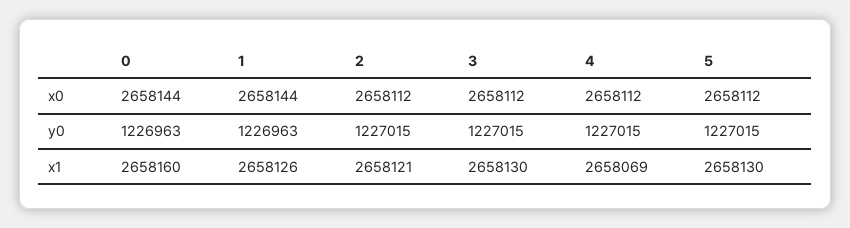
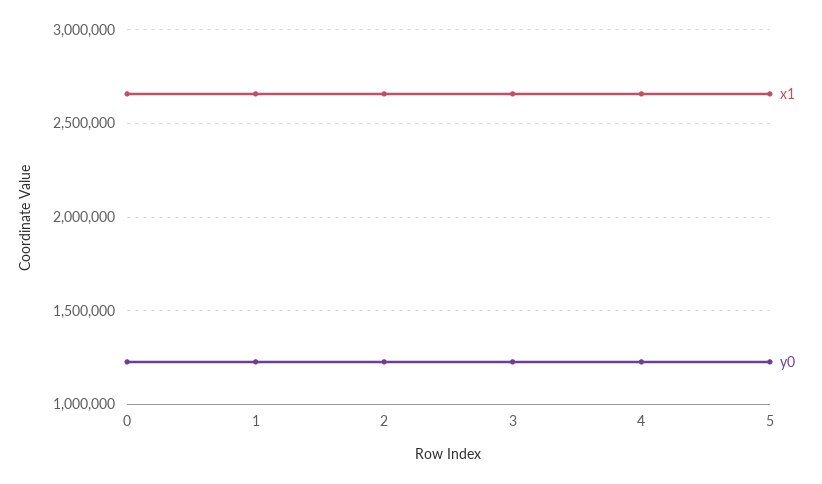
x0, 0: 2658144 -> none
x0, 1: 2658144 -> none
x0, 2: 2658112 -> none
x0, 3: 2658112 -> none
x0, 4: 2658112 -> none
x0, 5: 2658112 -> none

